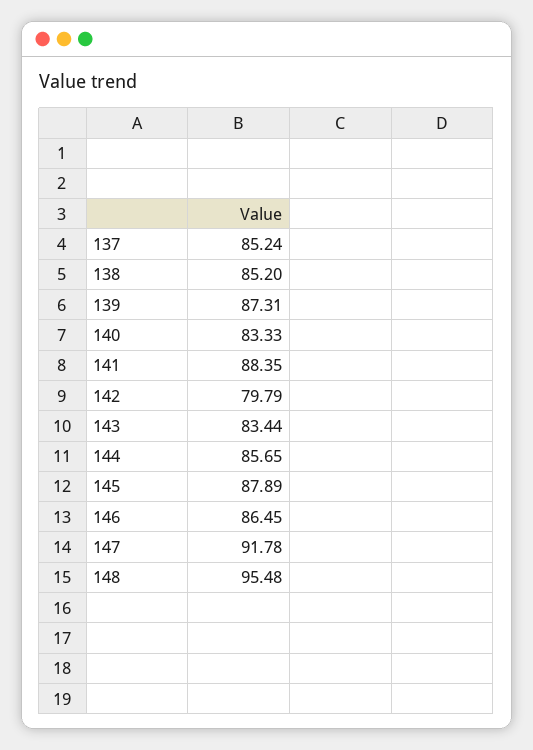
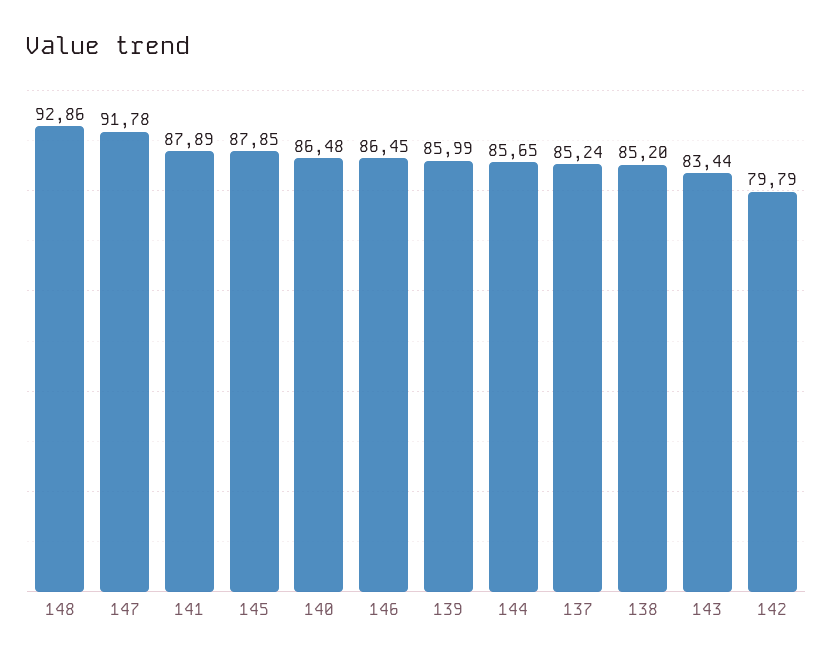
139: 87.31 -> 85.99
140: 83.33 -> 86.48
141: 88.35 -> 87.89
145: 87.89 -> 87.85
148: 95.48 -> 92.86

